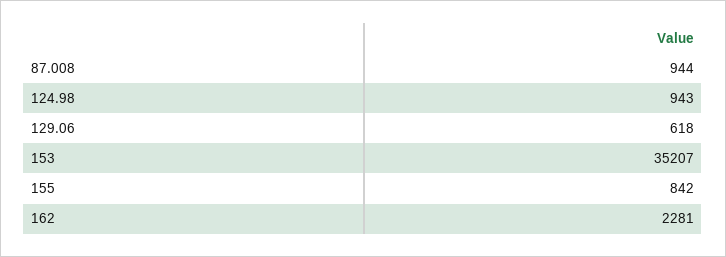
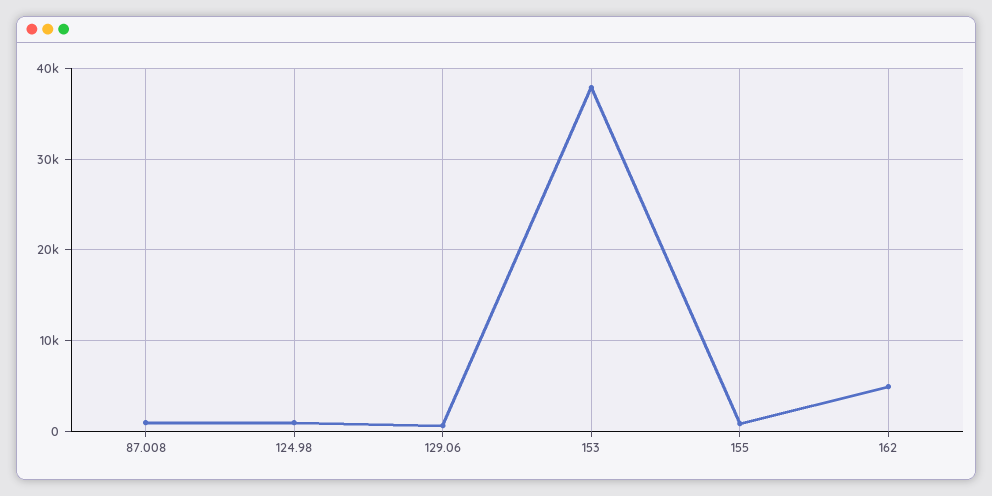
153: 35207 -> 38000
162: 2281 -> 5000

